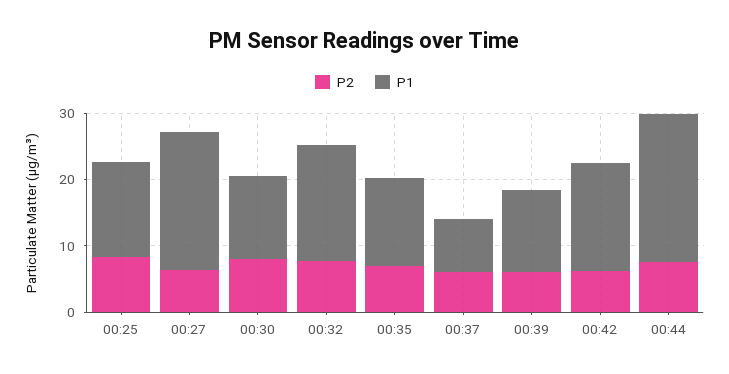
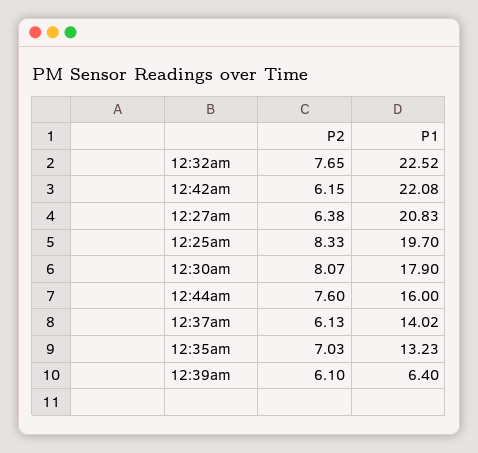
P1, 00:25: 14 -> 19.7
P1, 00:30: 12 -> 17.9
P1, 00:32: 18 -> 22.52
P1, 00:37: 8 -> 14.02
P1, 00:39: 12 -> 6.4
P1, 00:42: 16 -> 22.08
P1, 00:44: 22 -> 16

